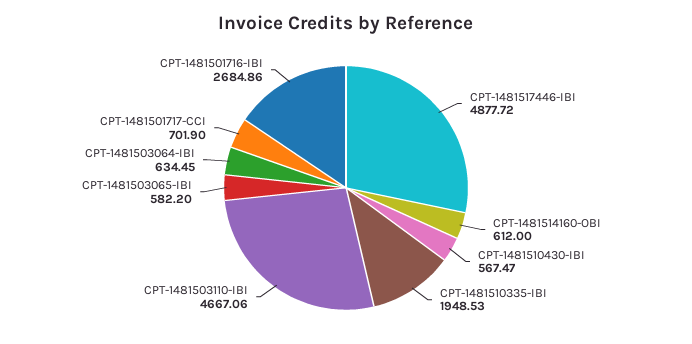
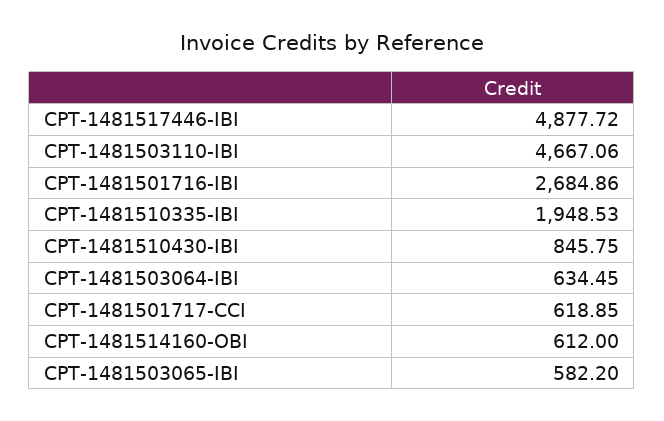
CPT-1481510430-IBI: 567.47 -> 845.75
CPT-1481501717-CCI: 701.9 -> 618.85

